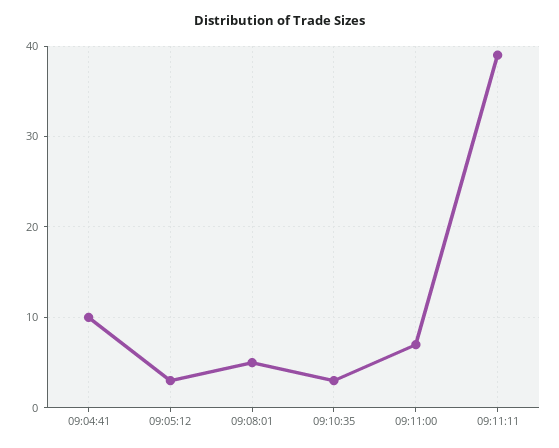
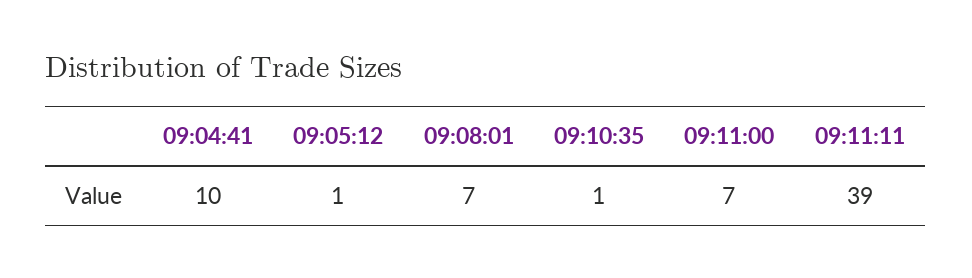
09:05:12: 3 -> 1
09:08:01: 5 -> 7
09:10:35: 3 -> 1

